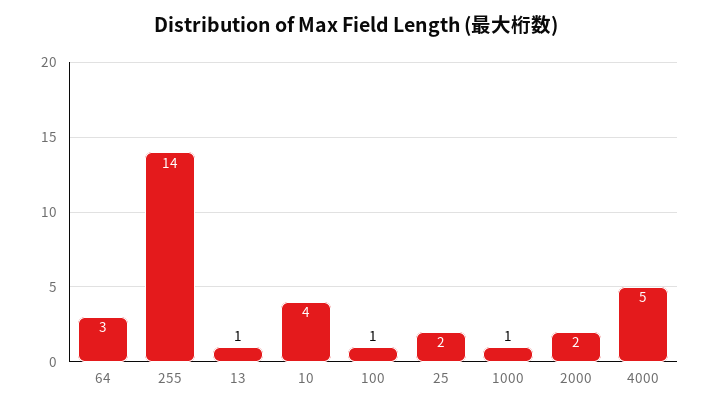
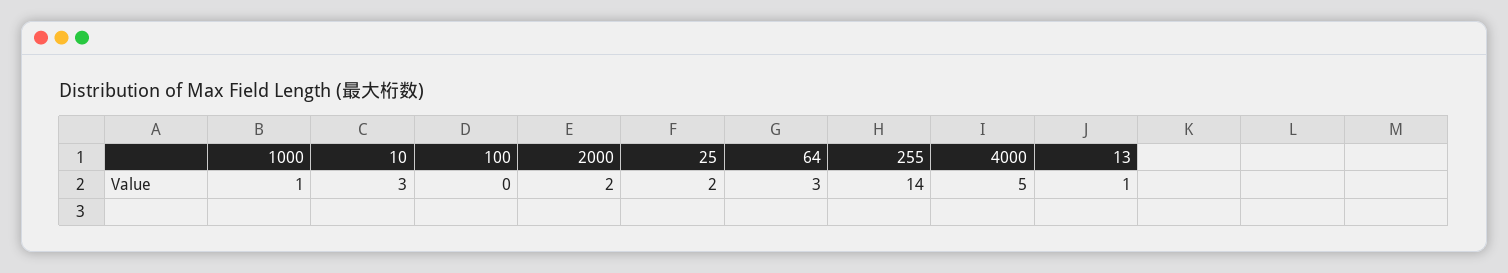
10: 4 -> 3
100: 1 -> 0

